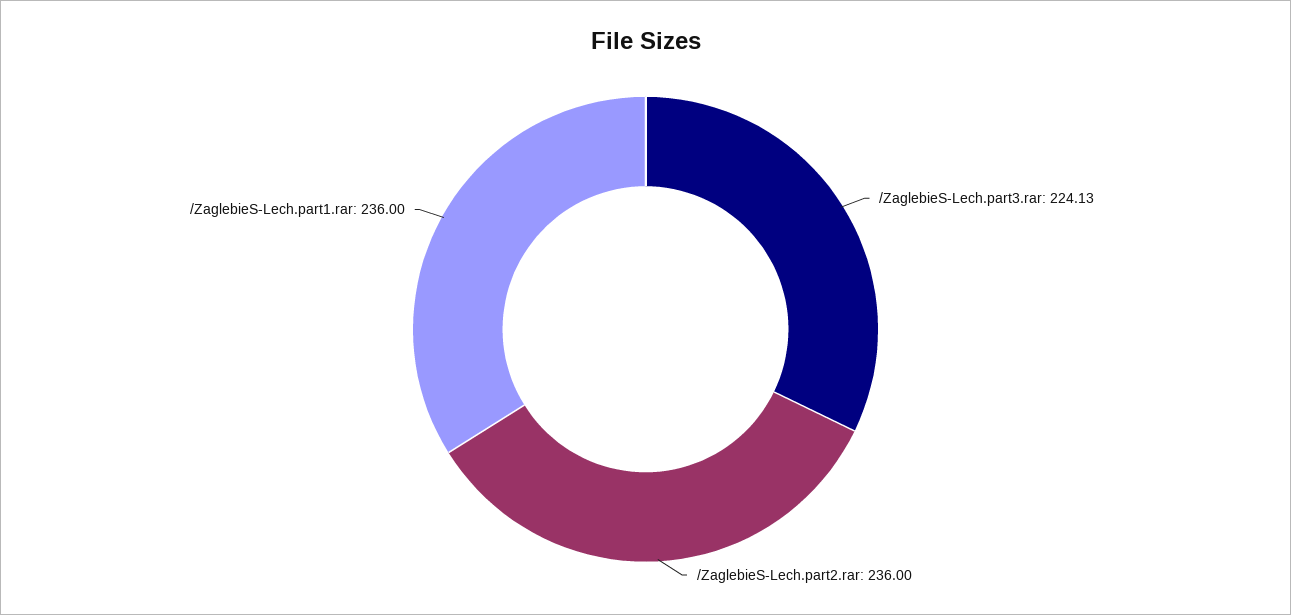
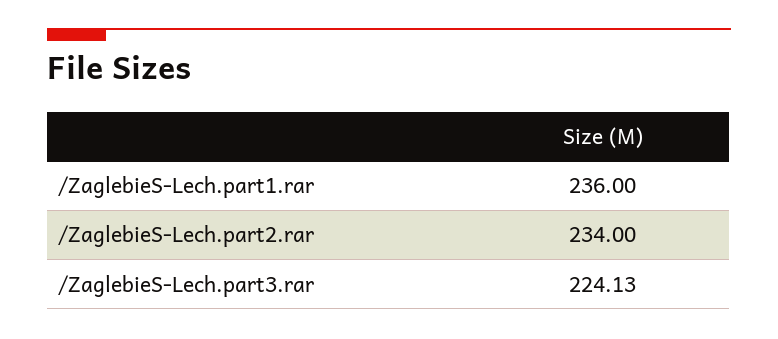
/ZaglebieS-Lech.part2.rar: 236 -> 234

